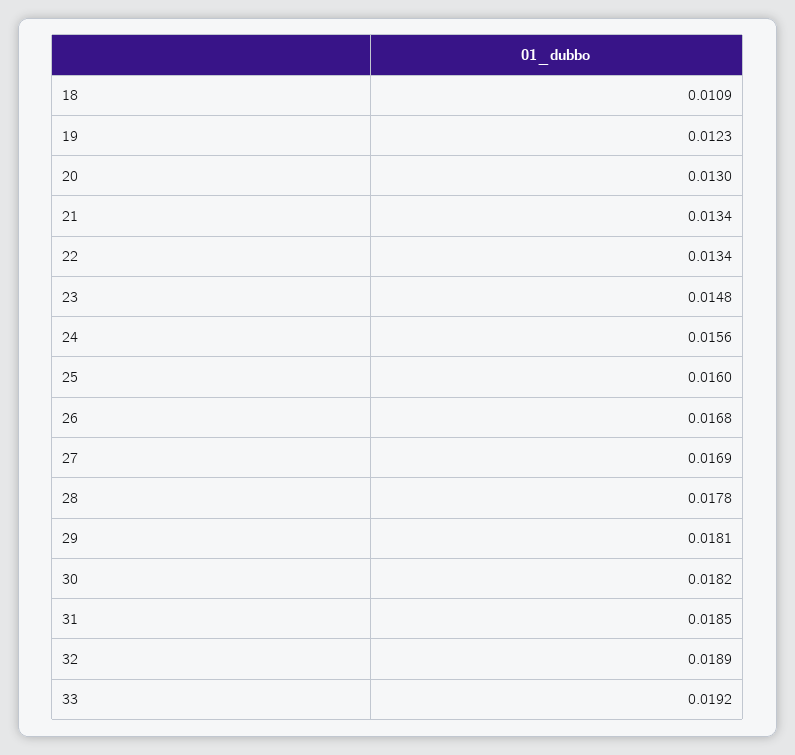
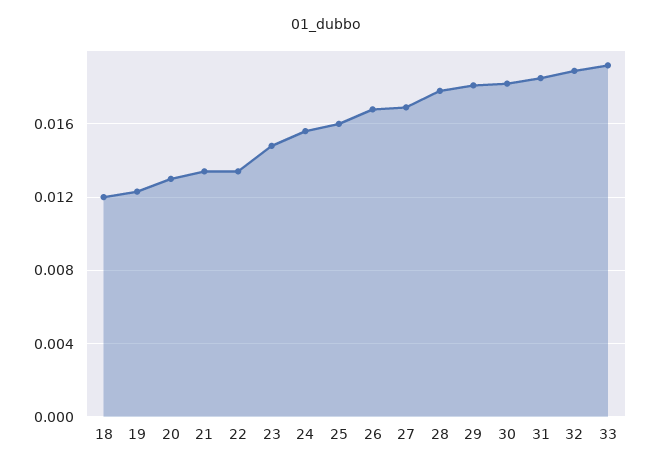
18: 0.0109 -> 0.012

